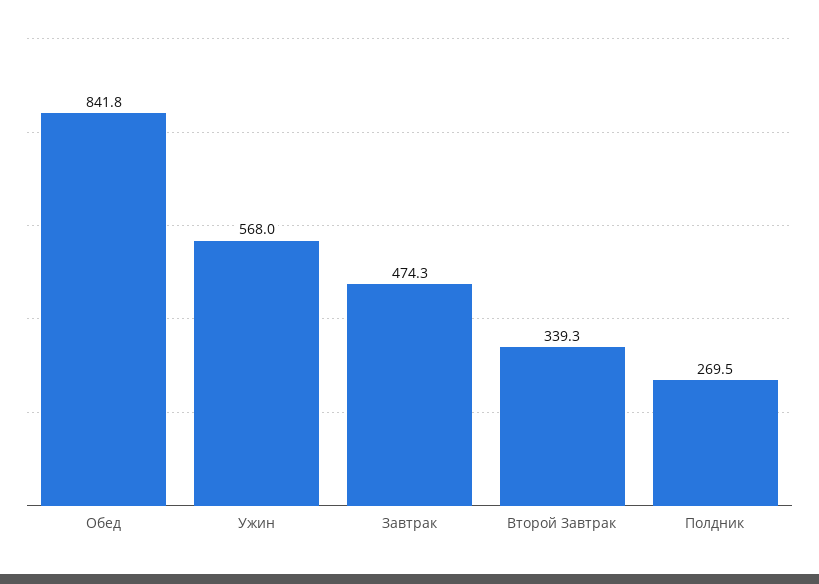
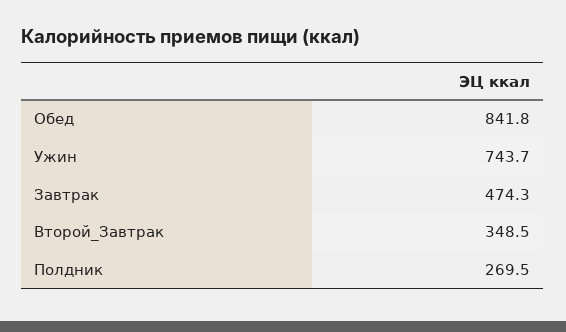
Ужин: 568 -> 743.7
Второй Завтрак: 339.3 -> 348.5

